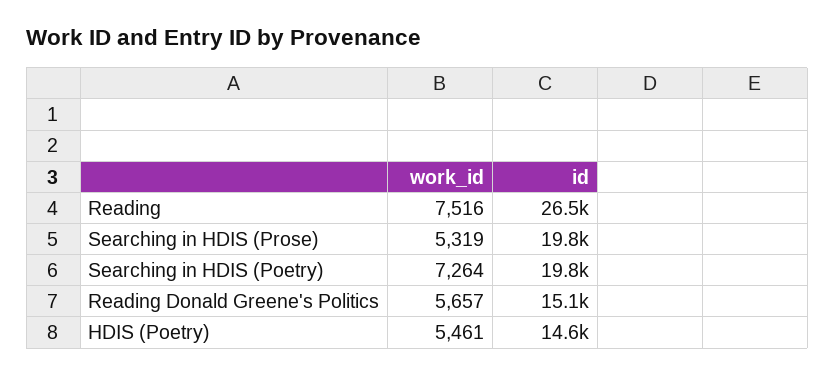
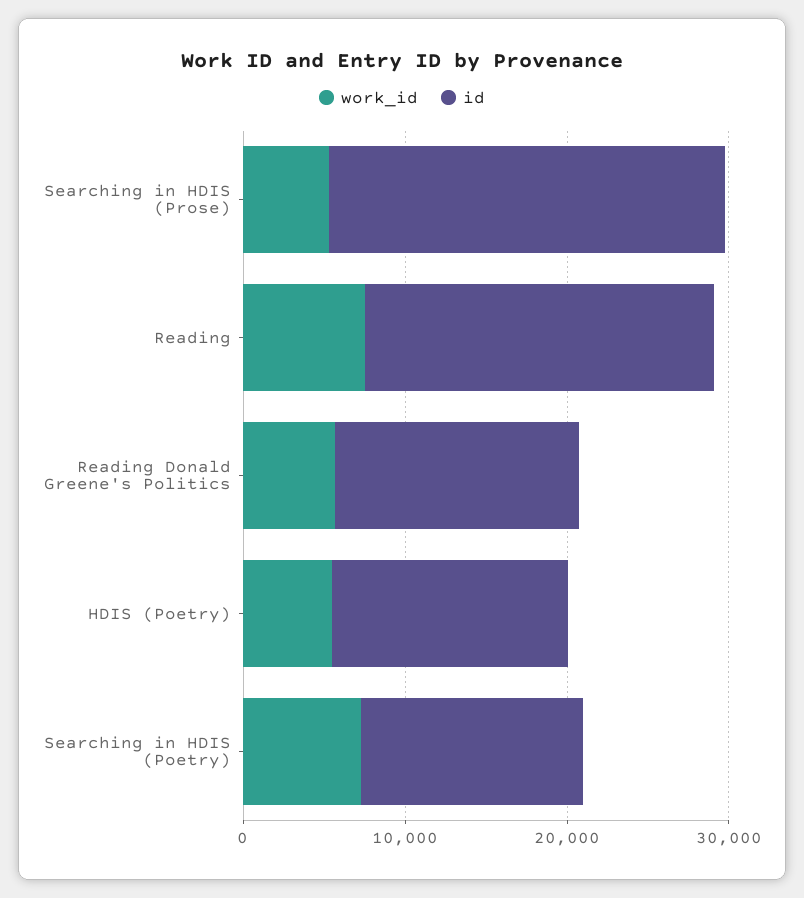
id, Reading: 26500 -> 22000
id, Searching in HDIS (Prose): 19800 -> 24000
id, Searching in HDIS (Poetry): 19800 -> 14000

